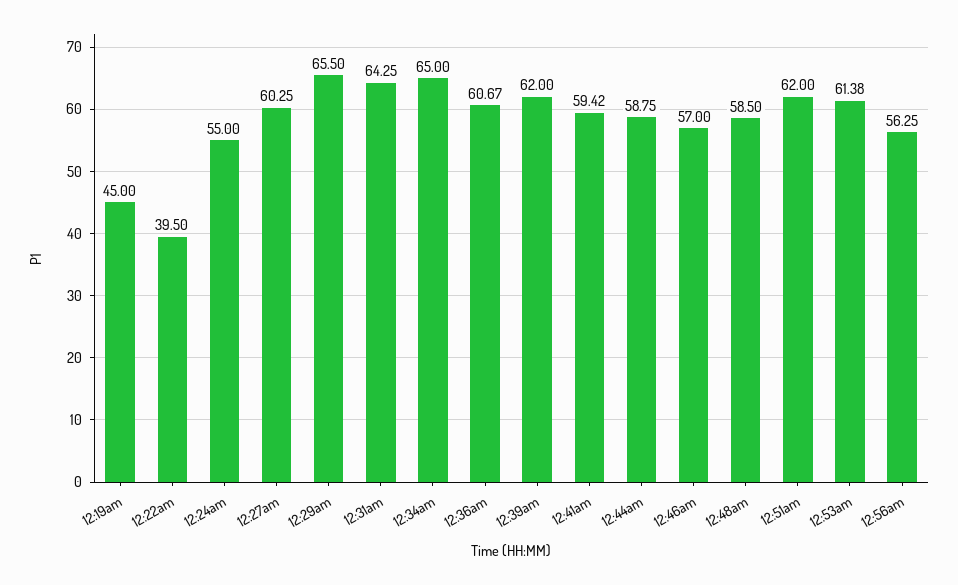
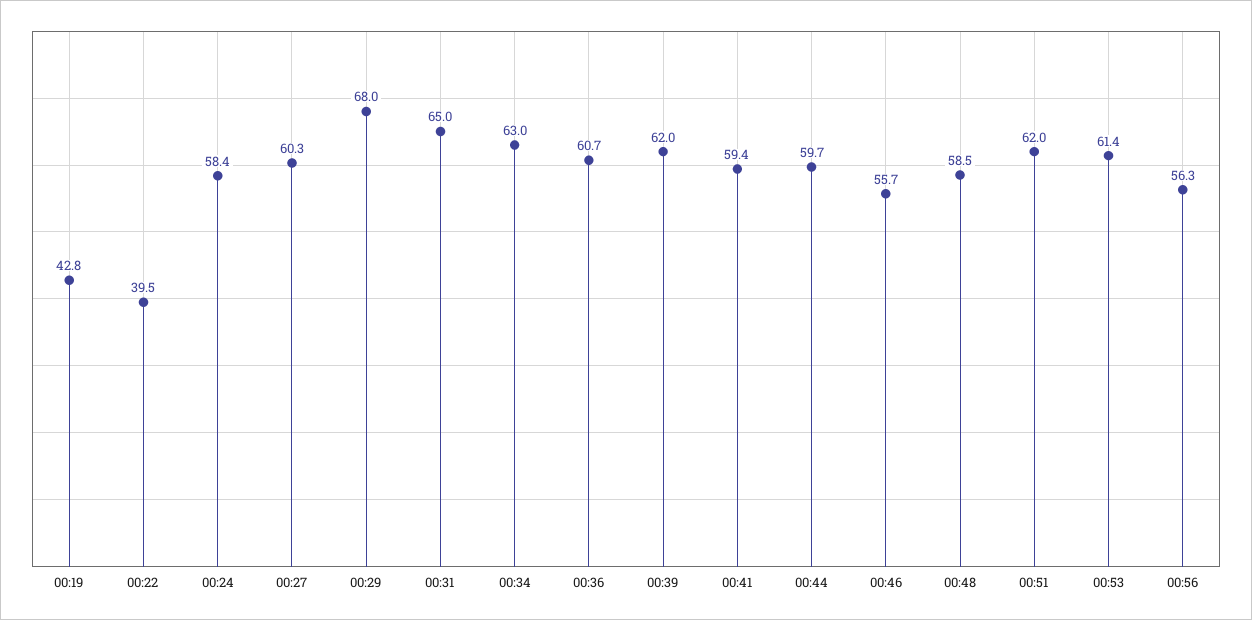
12:19am: 45 -> 42.8
12:24am: 55 -> 58.4
12:29am: 65.5 -> 68
12:31am: 64.25 -> 65
12:34am: 65 -> 63
12:44am: 58.75 -> 59.7
12:46am: 57 -> 55.7

